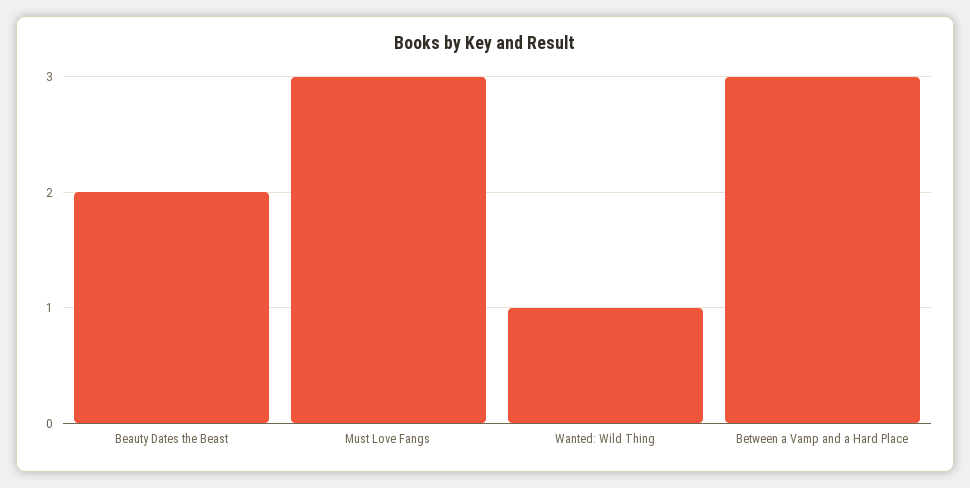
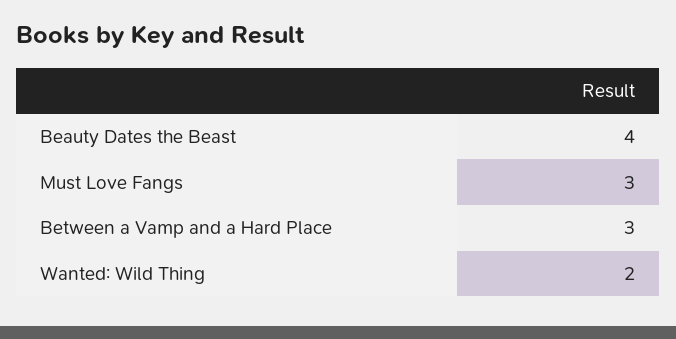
Beauty Dates the Beast: 2 -> 4
Wanted: Wild Thing: 1 -> 2

